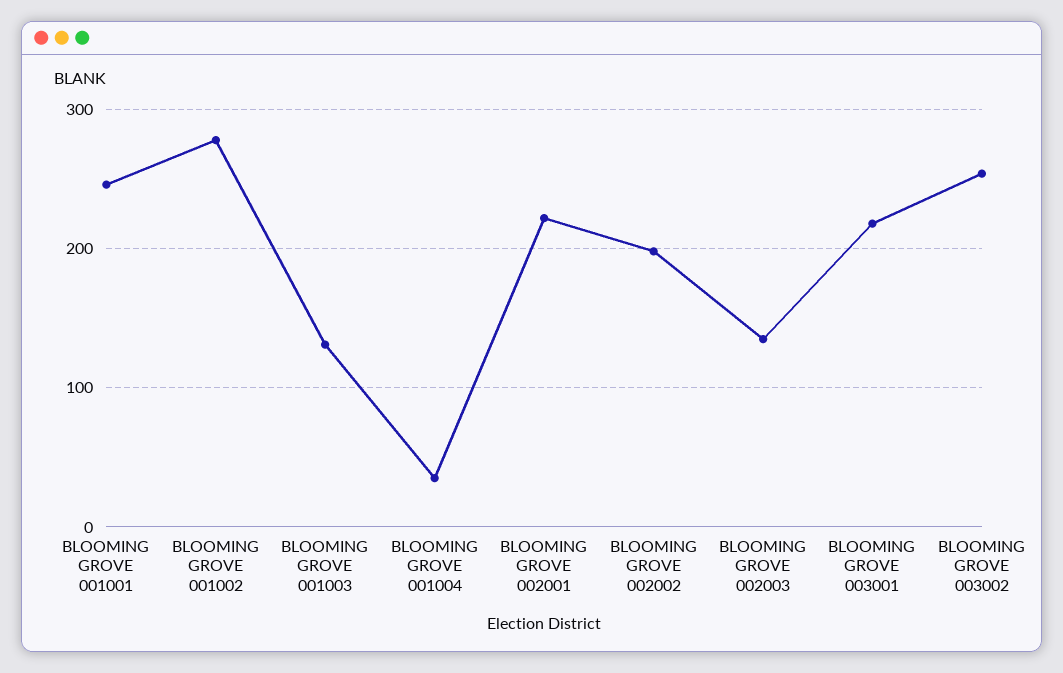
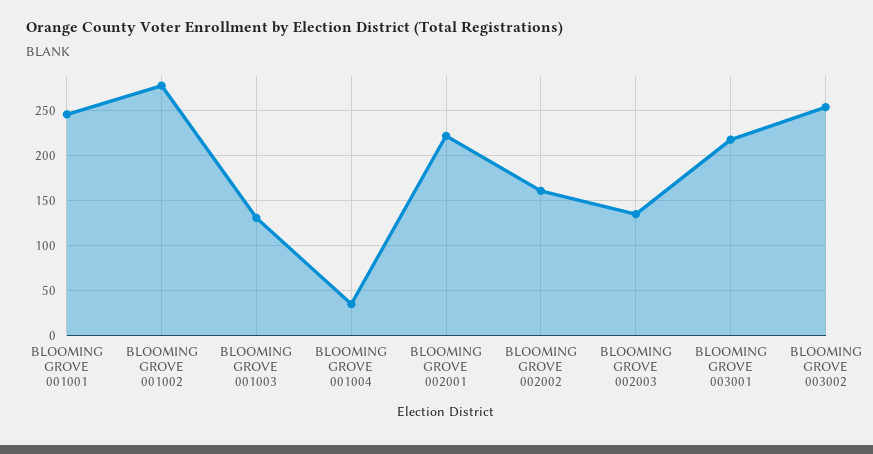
BLOOMING GROVE 002002: 200 -> 160

